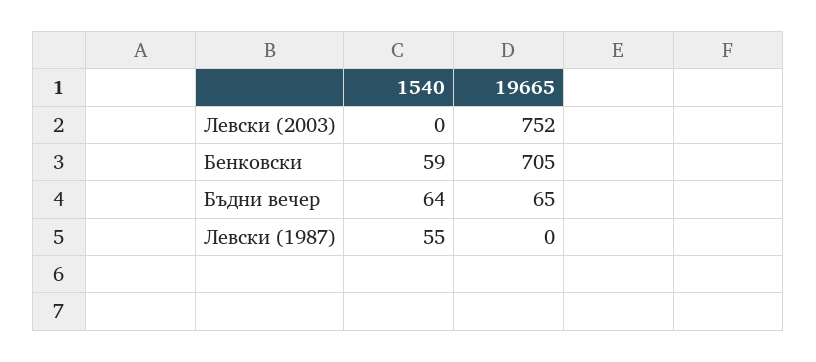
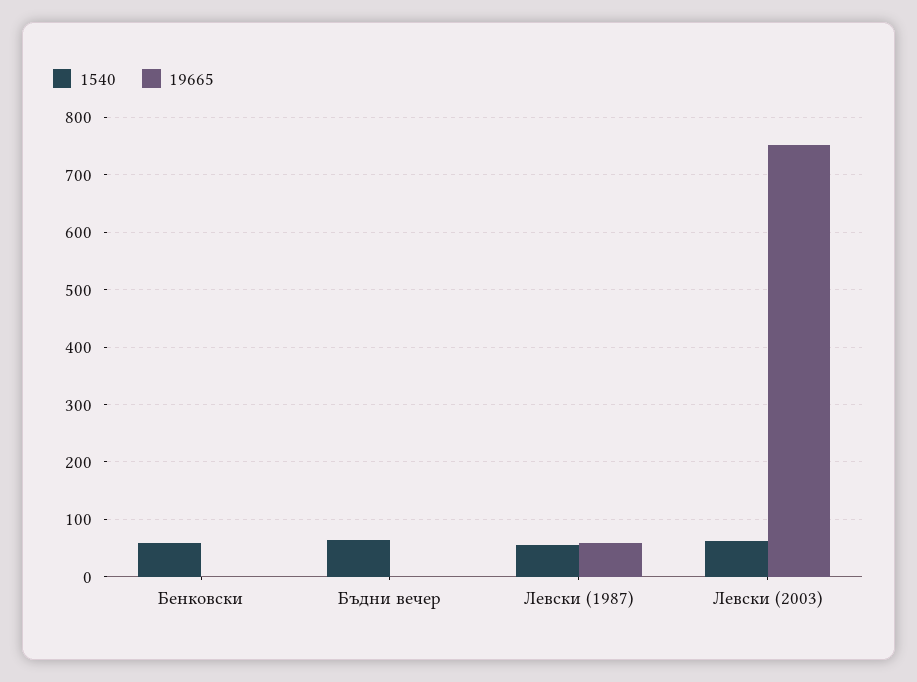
1540, Левски (2003): 0 -> 60
19665, Бенковски: 705 -> 0
19665, Бъдни вечер: 65 -> 0
19665, Левски (1987): 0 -> 60

